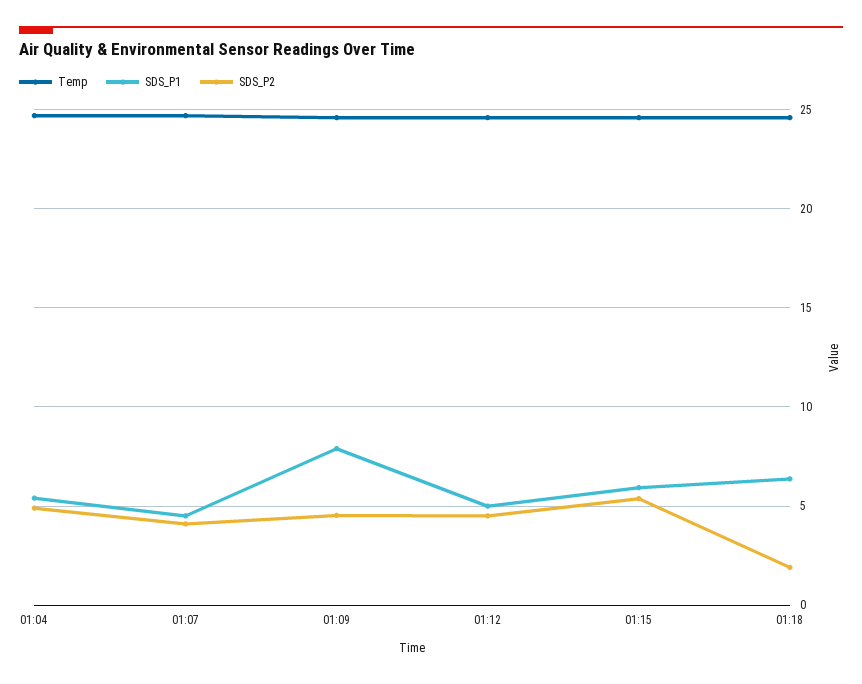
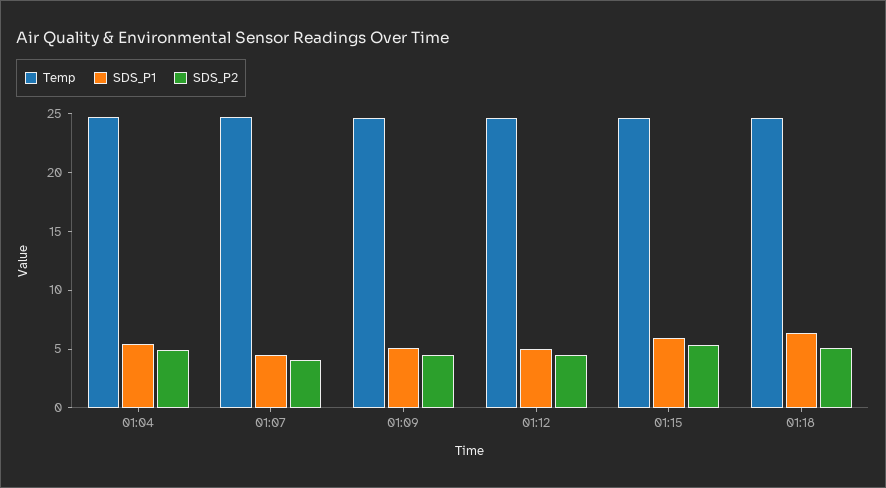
SDS_P1, 01:09: 8 -> 5
SDS_P2, 01:18: 2 -> 5

